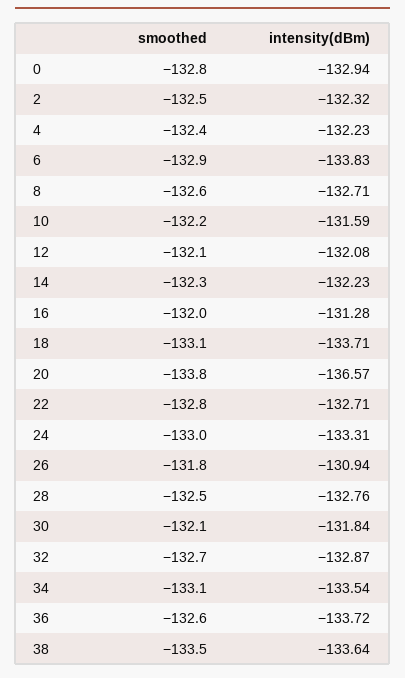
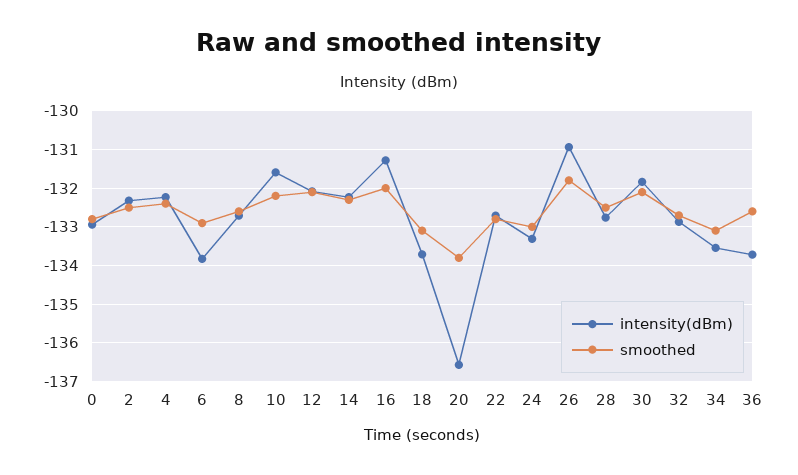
smoothed, 38: -133.5 -> none
intensity(dBm), 38: -133.64 -> none

